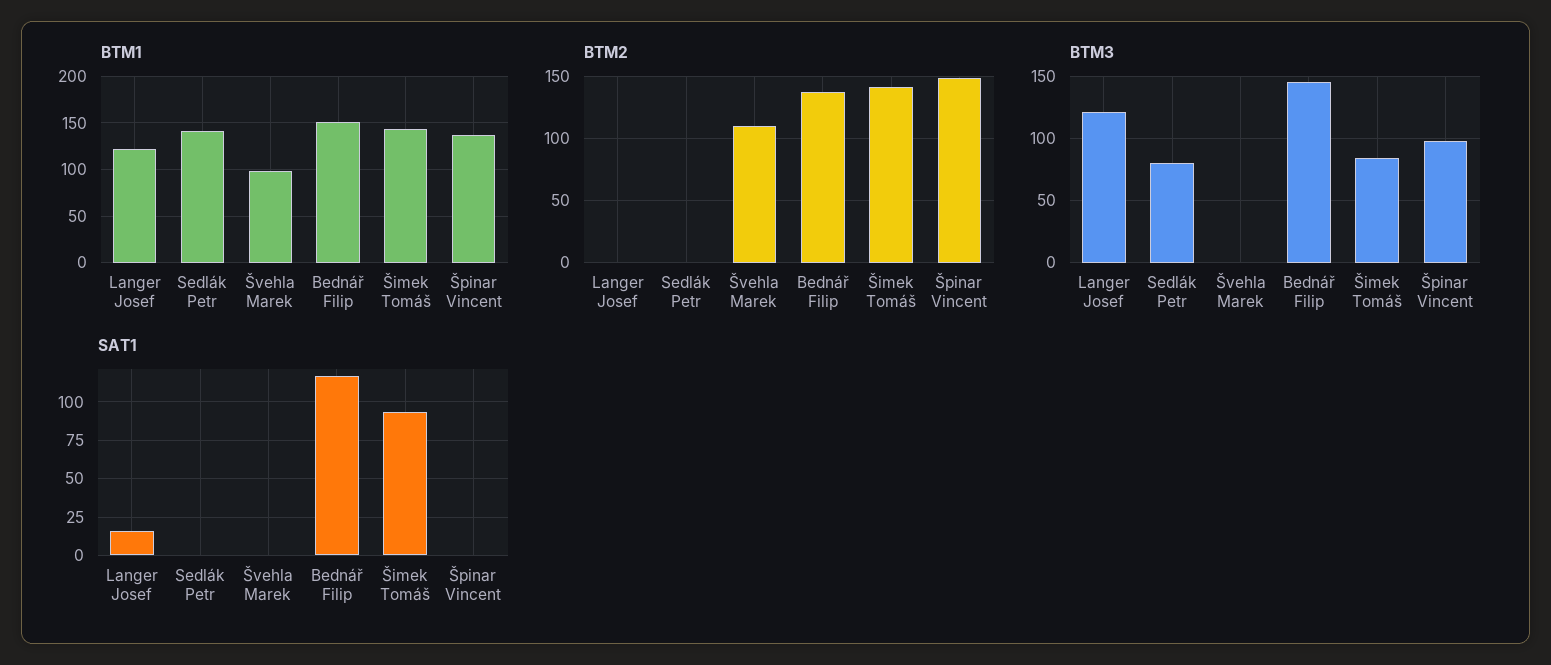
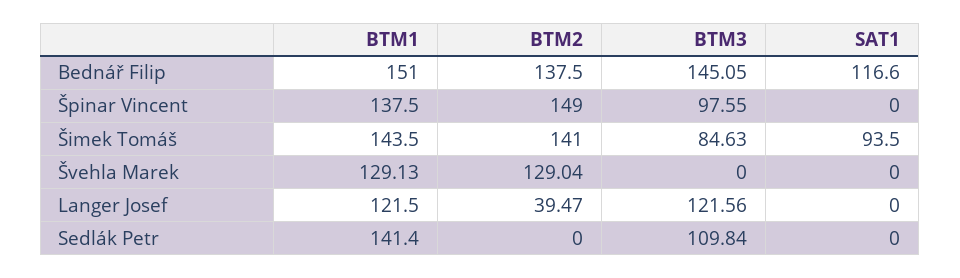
BTM1, Švehla Marek: 100 -> 129.13
BTM2, Langer Josef: 0 -> 39.47
BTM2, Švehla Marek: 110 -> 129.04
BTM3, Sedlák Petr: 80 -> 109.84
SAT1, Langer Josef: 15 -> 0

